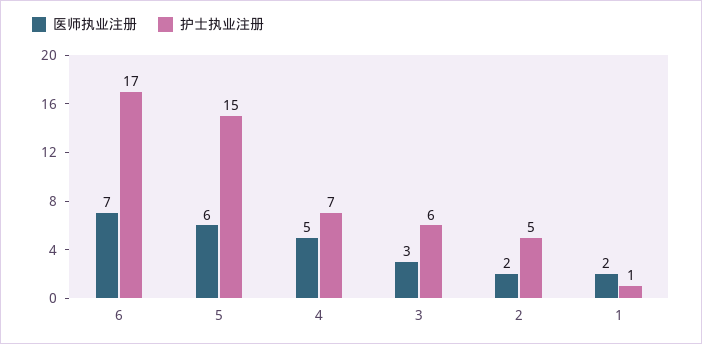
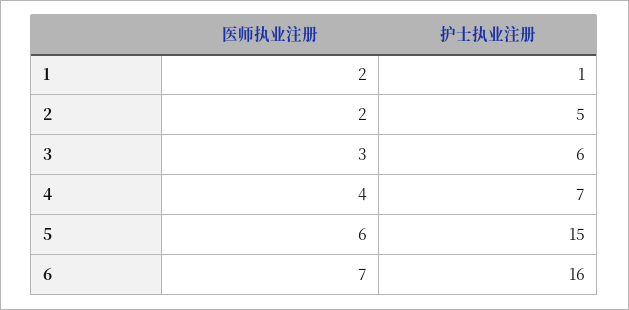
护士执业注册, 6: 17 -> 16
医师执业注册, 4: 5 -> 4

